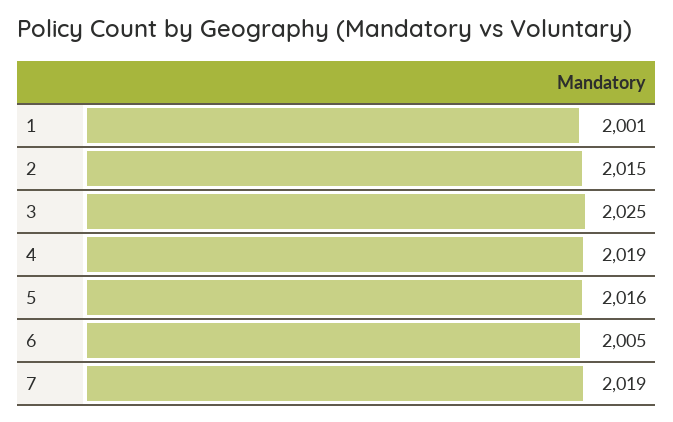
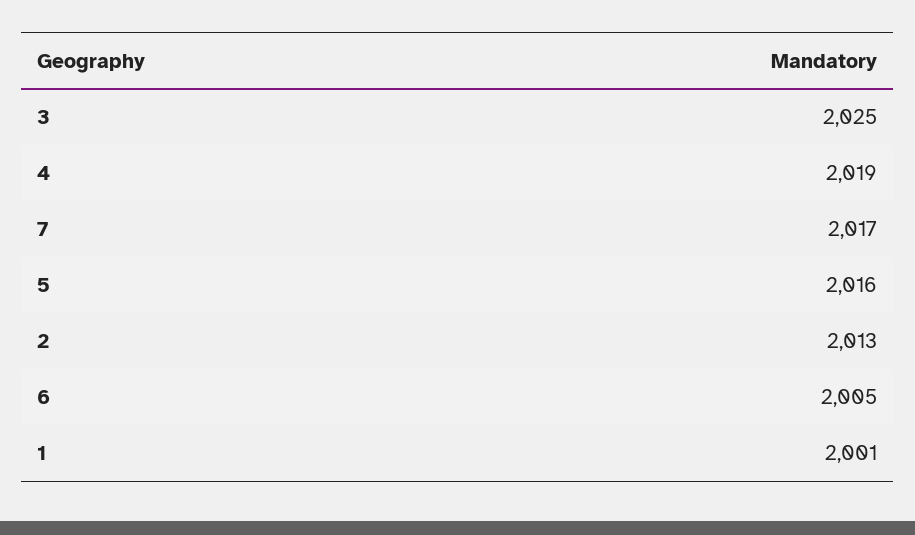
2: 2015 -> 2013
7: 2019 -> 2017

